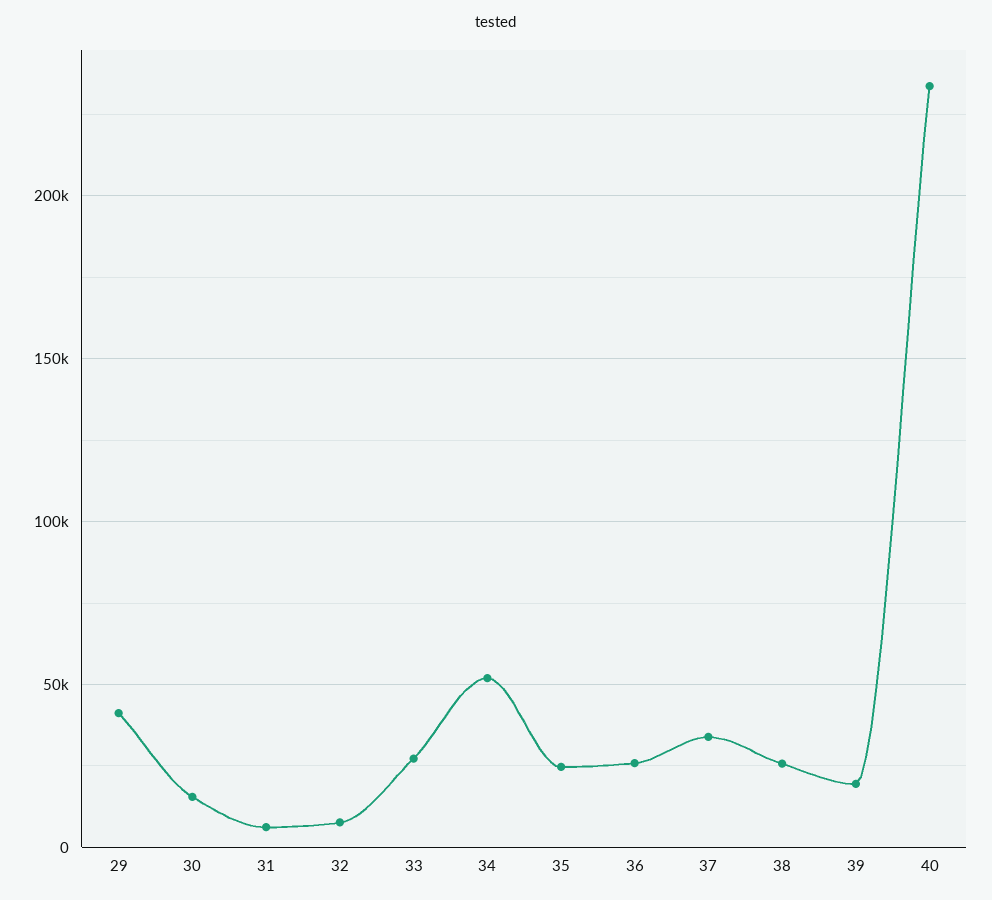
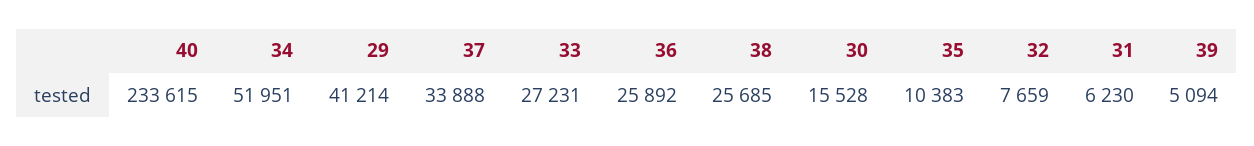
35: 25000 -> 10383
39: 20000 -> 5094

